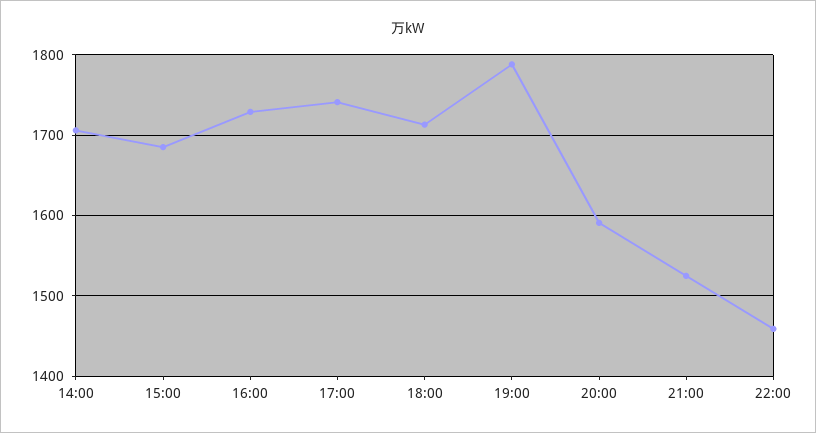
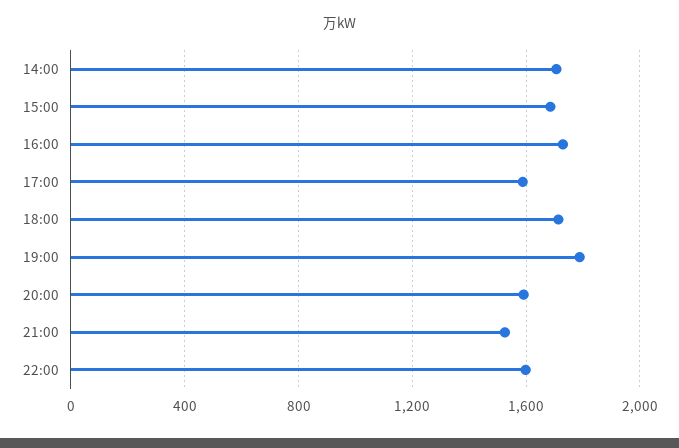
17:00: 1740 -> 1600
22:00: 1460 -> 1600

